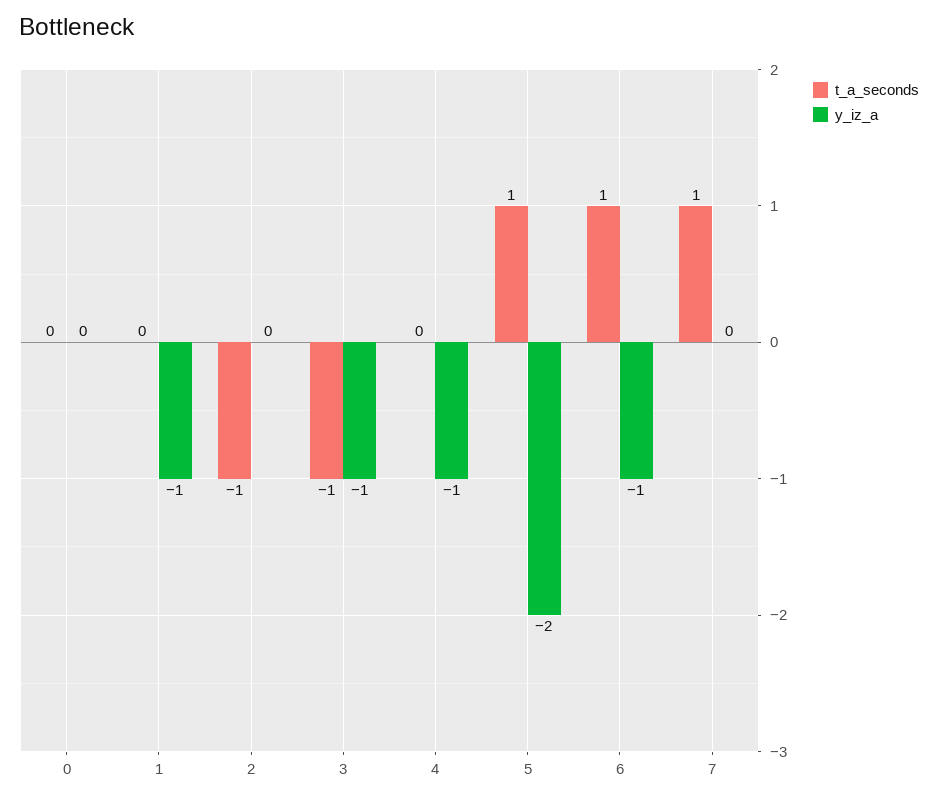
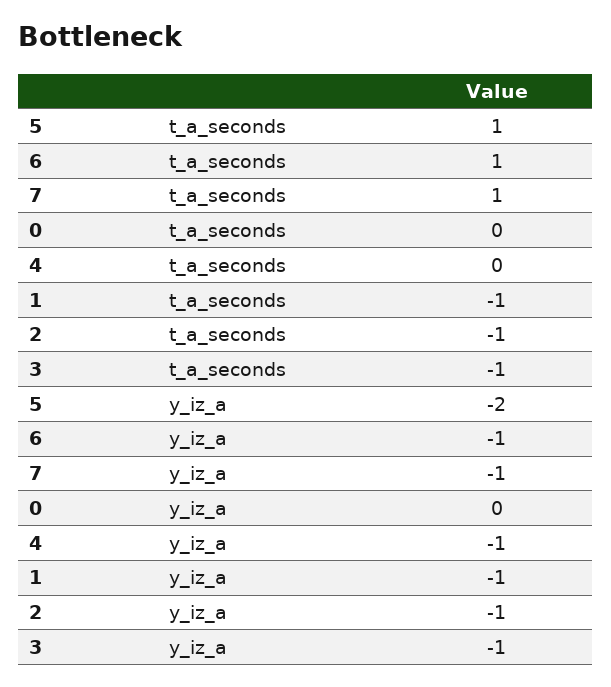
t_a_seconds, 1: 0 -> -1
y_iz_a, 2: 0 -> -1
y_iz_a, 7: 0 -> -1

